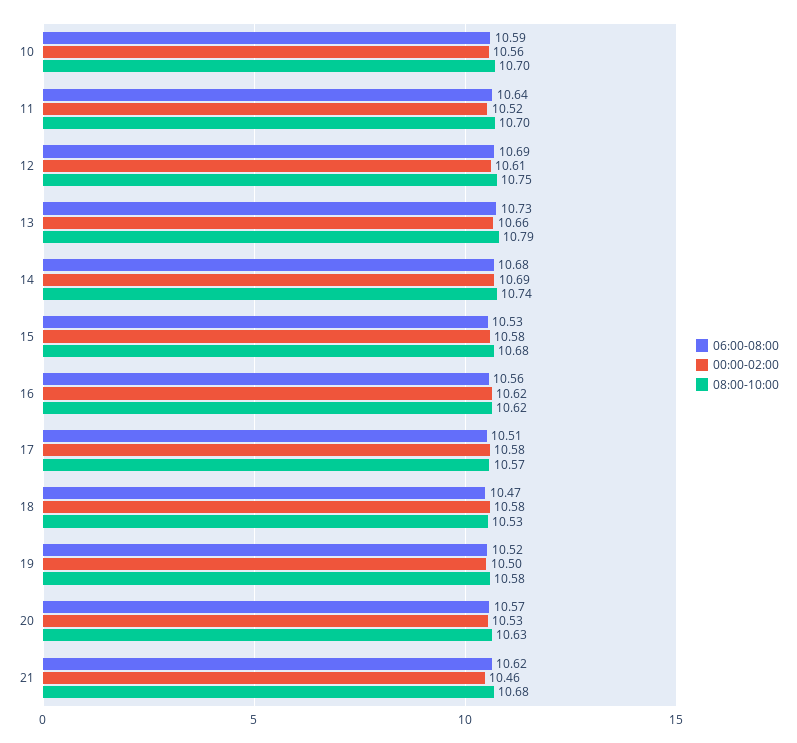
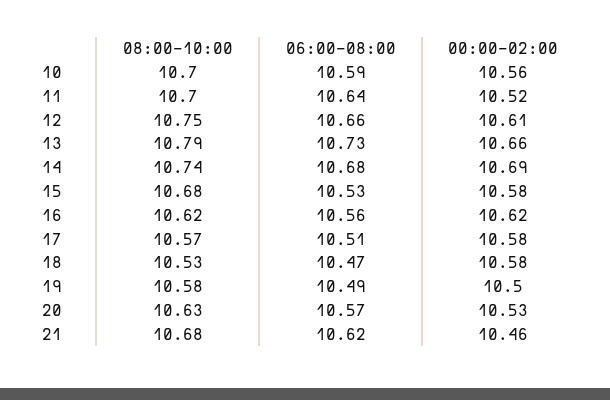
06:00-08:00, 12: 10.69 -> 10.66
06:00-08:00, 19: 10.52 -> 10.49

